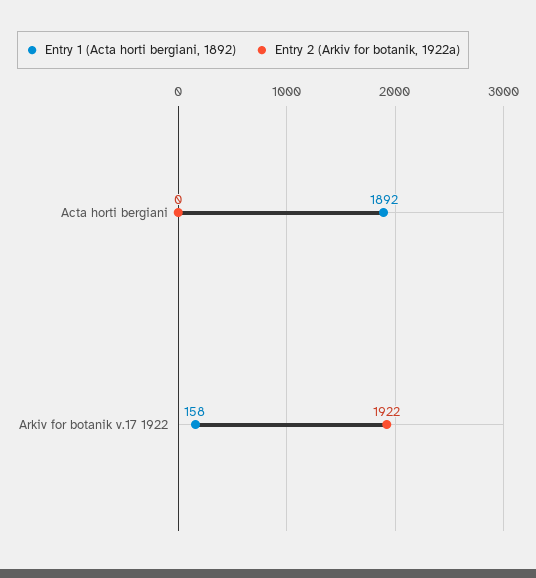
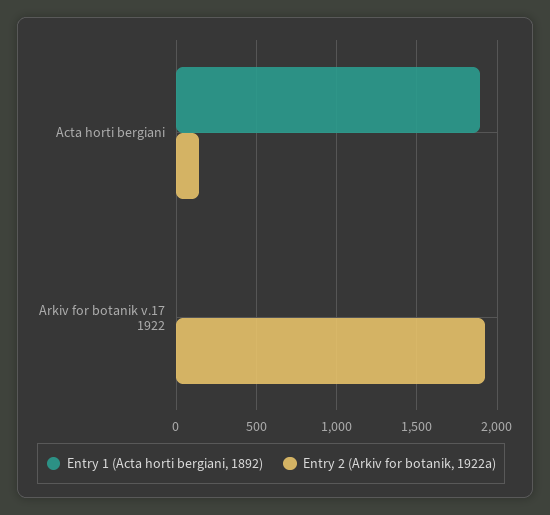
Entry 2 (Arkiv for botanik, 1922a), Acta horti bergiani: 0 -> 150
Entry 1 (Acta horti bergiani, 1892), Arkiv for botanik v.17 1922: 158 -> 0

